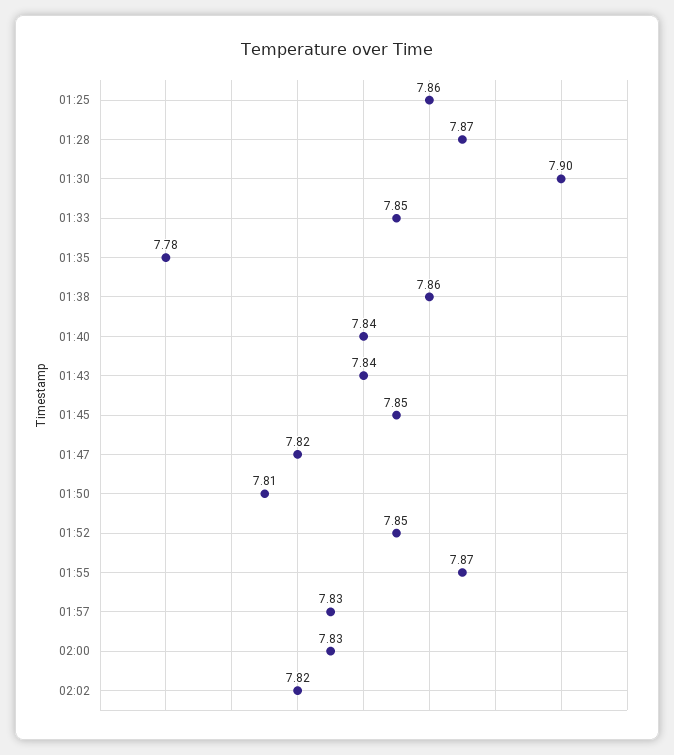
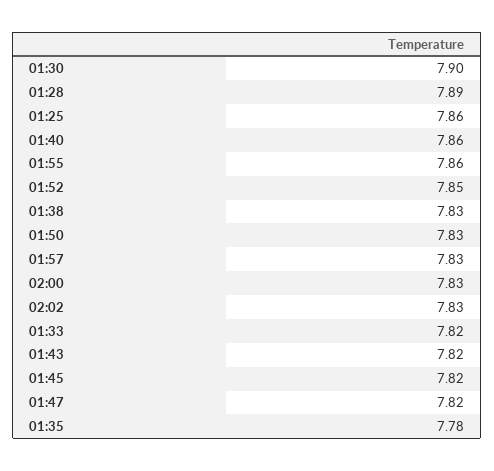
01:28: 7.87 -> 7.89
01:33: 7.85 -> 7.82
01:38: 7.86 -> 7.83
01:40: 7.84 -> 7.86
01:43: 7.84 -> 7.82
01:45: 7.85 -> 7.82
01:50: 7.81 -> 7.83
01:55: 7.87 -> 7.86
02:02: 7.82 -> 7.83

